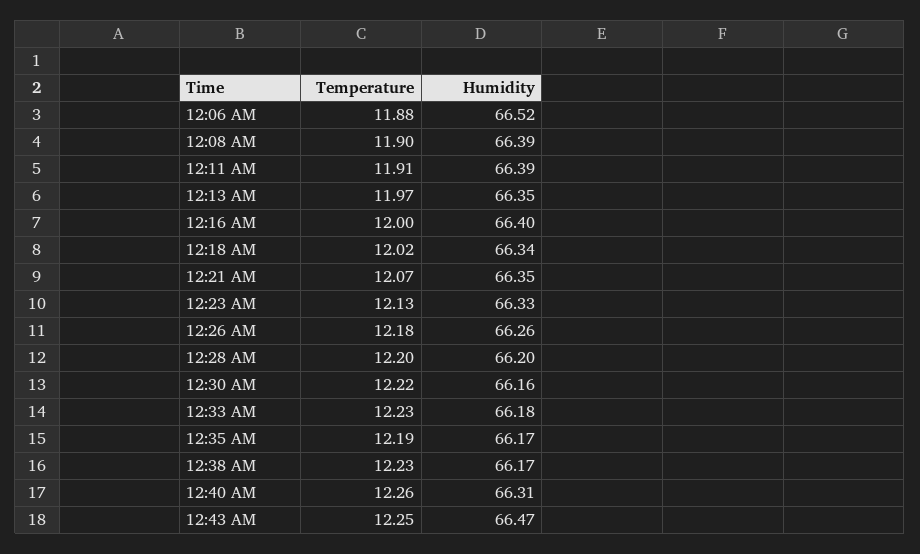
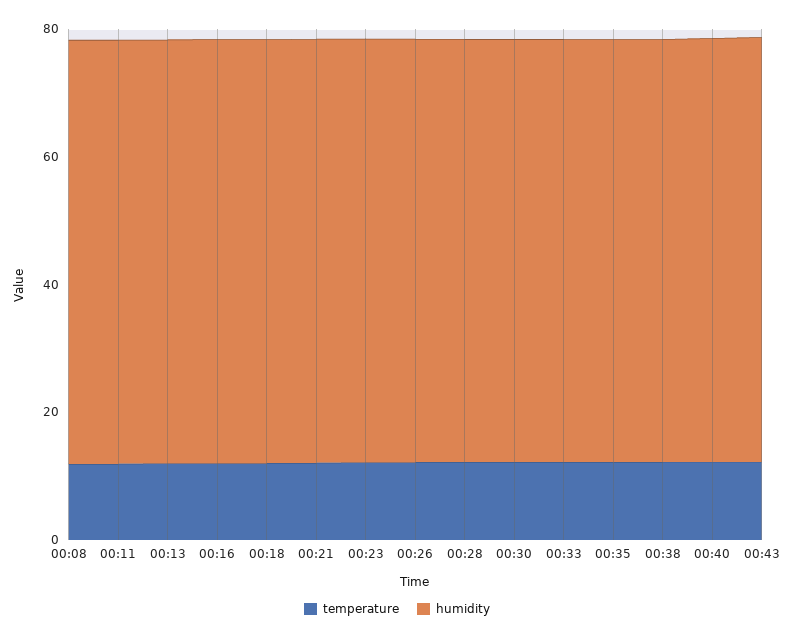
Temperature, 12:06 AM: 11.88 -> none
Humidity, 12:06 AM: 66.52 -> none

